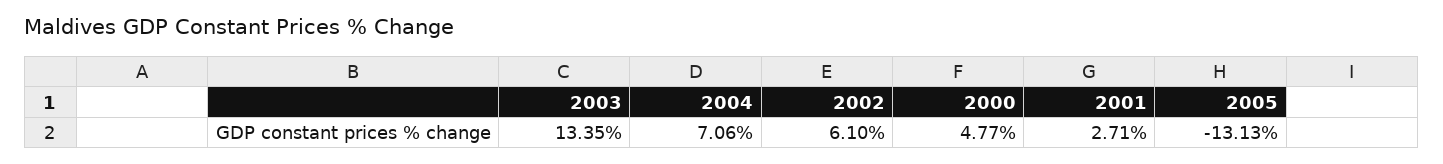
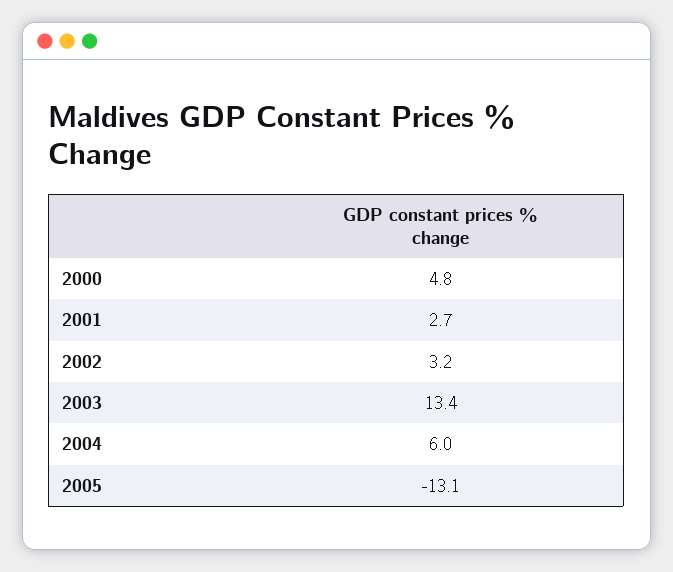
2004: 7.06 -> 6
2002: 6.1 -> 3.2

